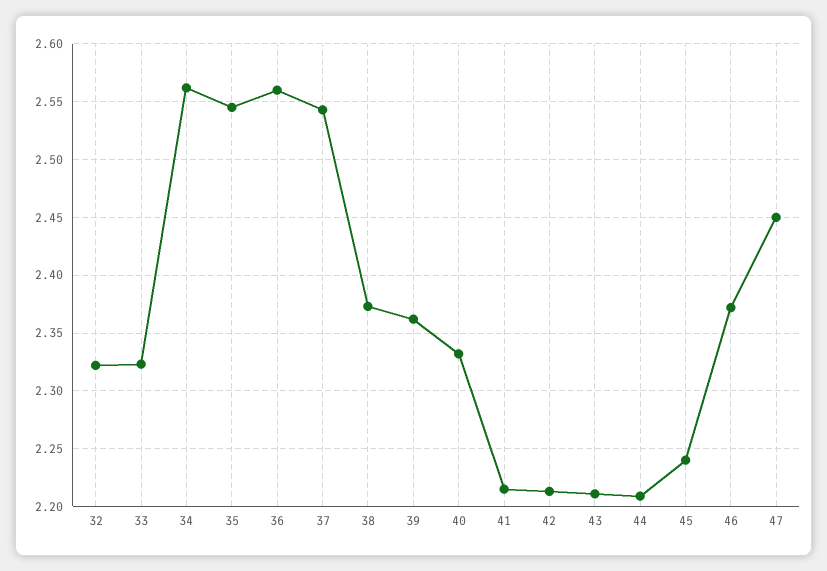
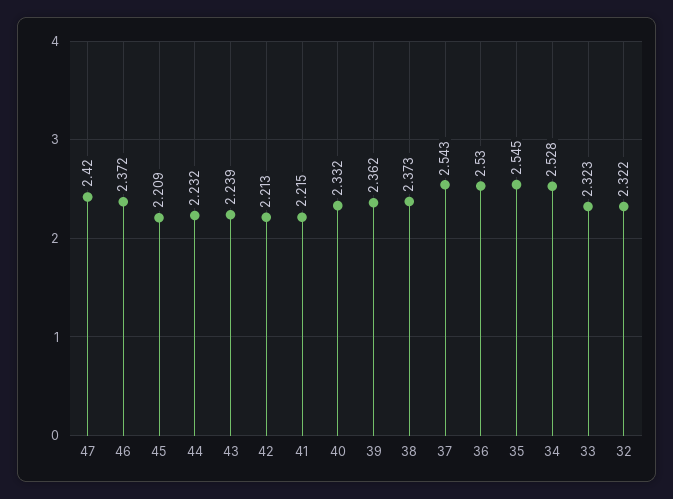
34: 2.56 -> 2.528
36: 2.56 -> 2.53
43: 2.21 -> 2.239
44: 2.21 -> 2.232
45: 2.24 -> 2.209
47: 2.45 -> 2.42

